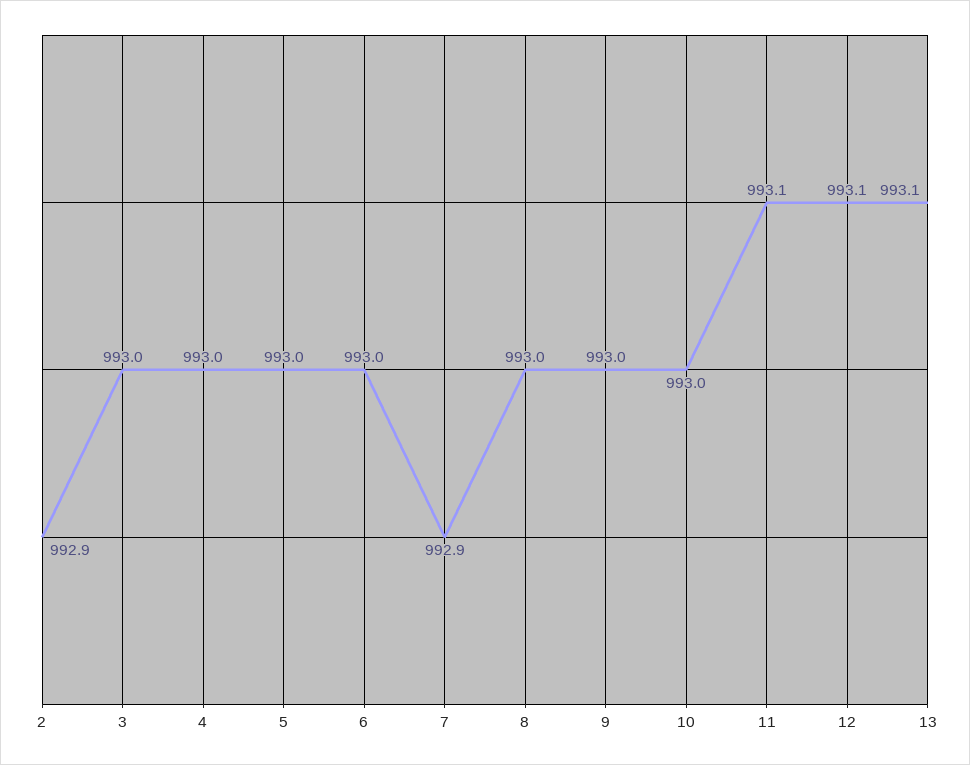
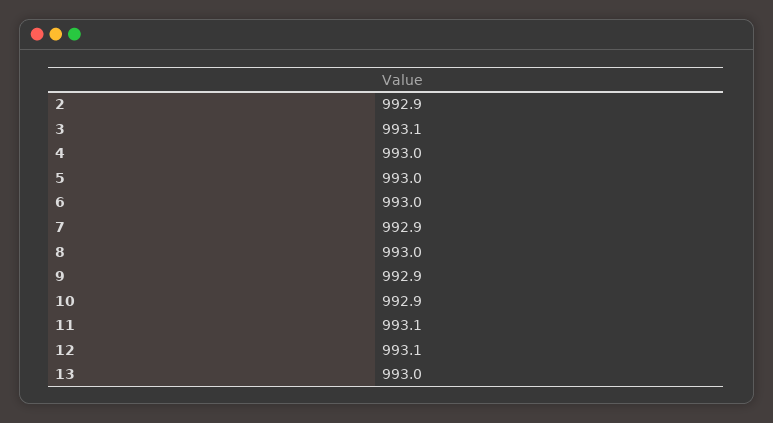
3: 993 -> 993.1
9: 993 -> 992.9
10: 993 -> 992.9
13: 993.1 -> 993

